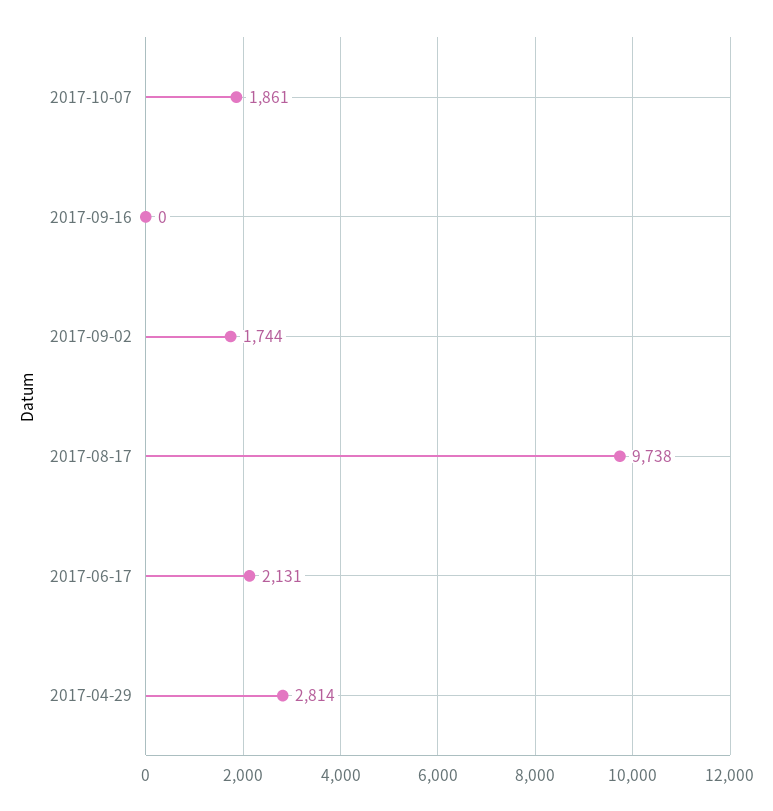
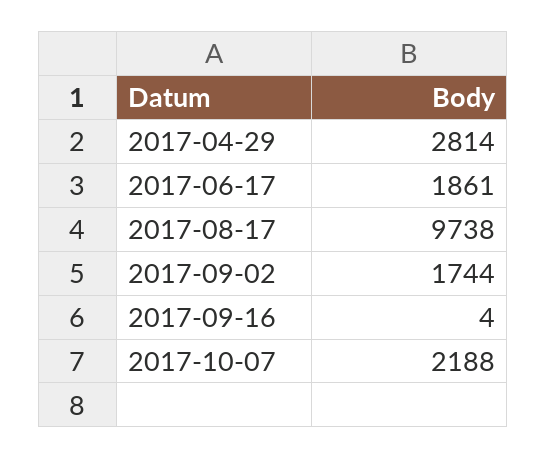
2017-10-07: 1861 -> 2188
2017-09-16: 0 -> 4
2017-06-17: 2131 -> 1861

